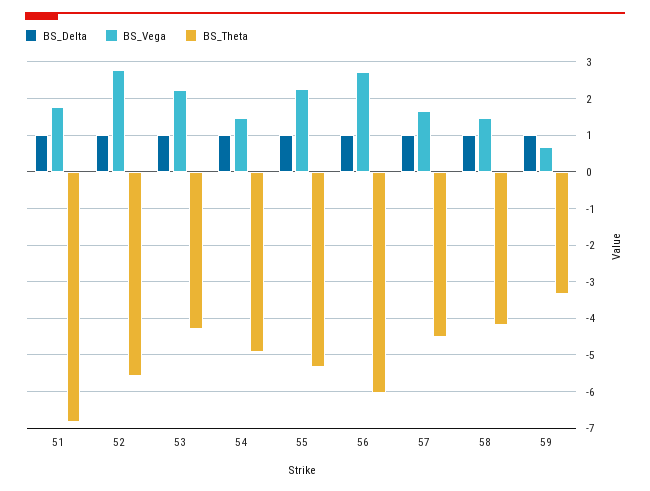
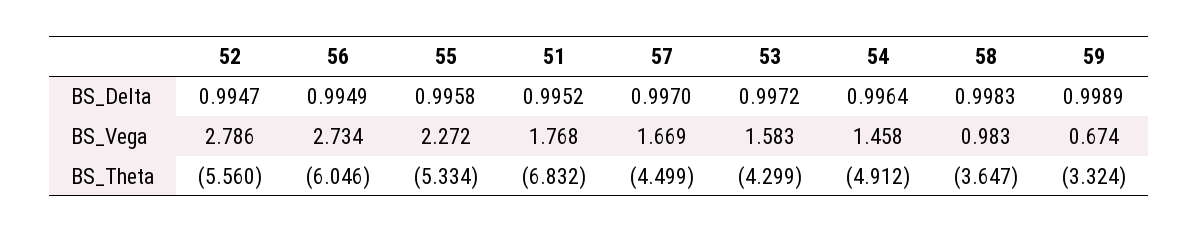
BS_Vega, 53: 2.2 -> 1.583
BS_Vega, 58: 1.4 -> 0.983
BS_Theta, 58: -4.2 -> -3.647

